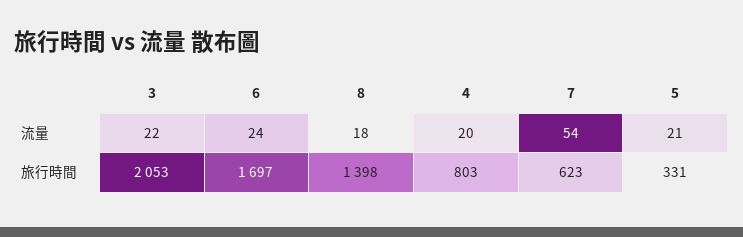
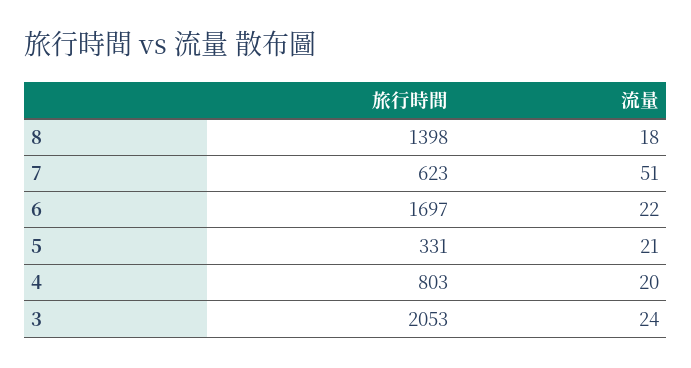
3, 流量: 22 -> 24
6, 流量: 24 -> 22
7, 流量: 54 -> 51

